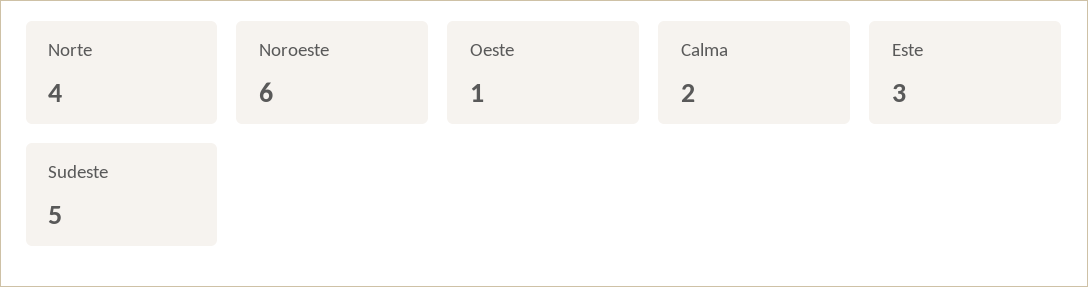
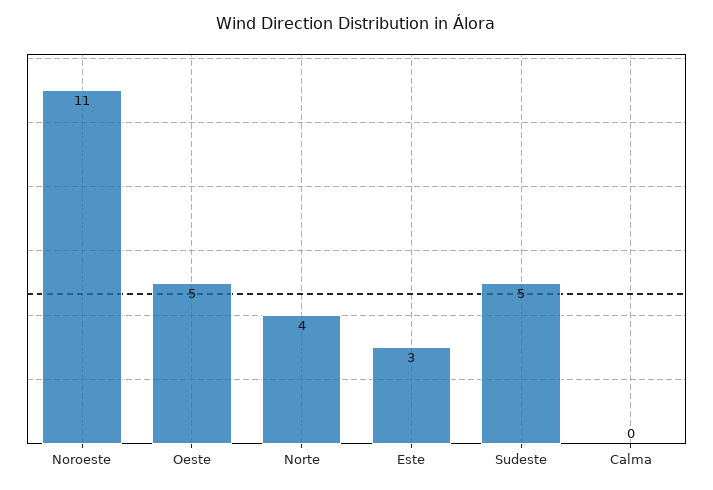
Noroeste: 6 -> 11
Oeste: 1 -> 5
Calma: 2 -> 0

